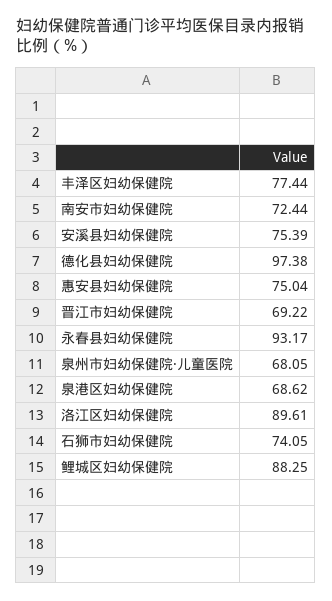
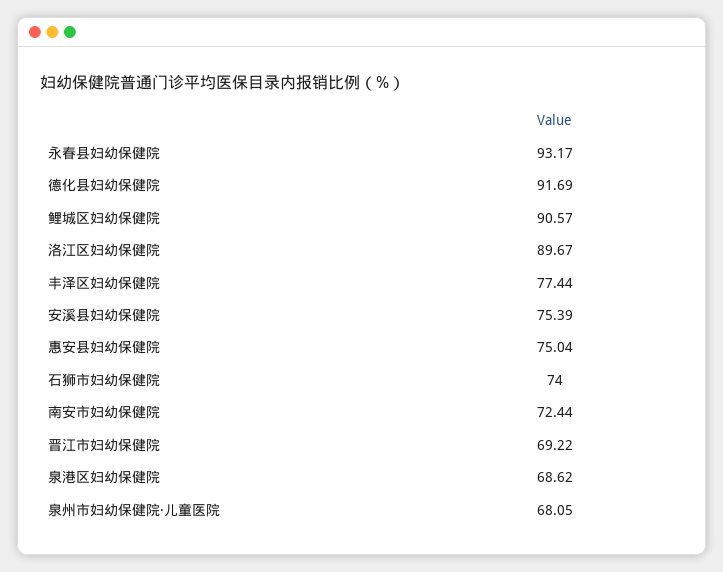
德化县妇幼保健院: 97.38 -> 91.69
洛江区妇幼保健院: 89.61 -> 89.67
石狮市妇幼保健院: 74.05 -> 74
鲤城区妇幼保健院: 88.25 -> 90.57

